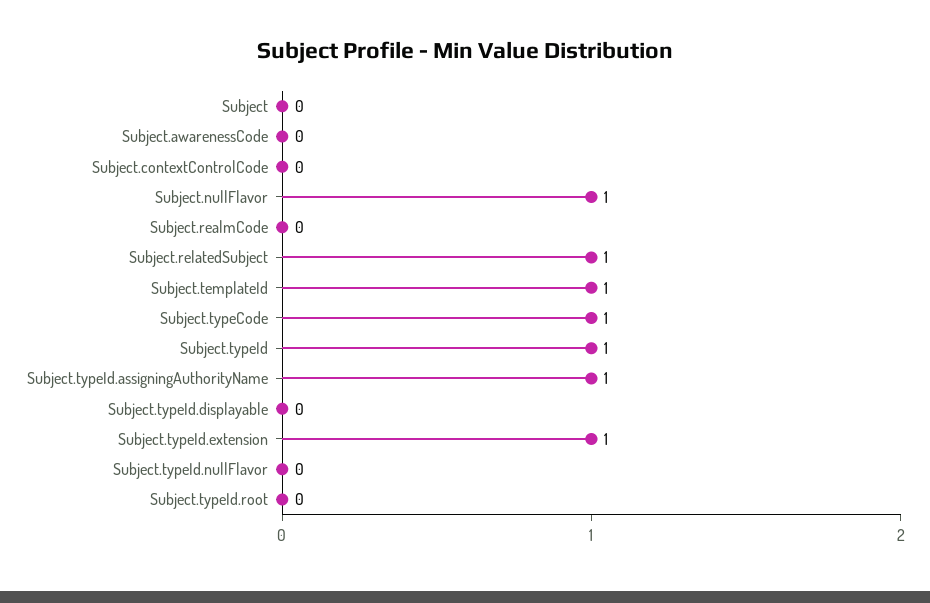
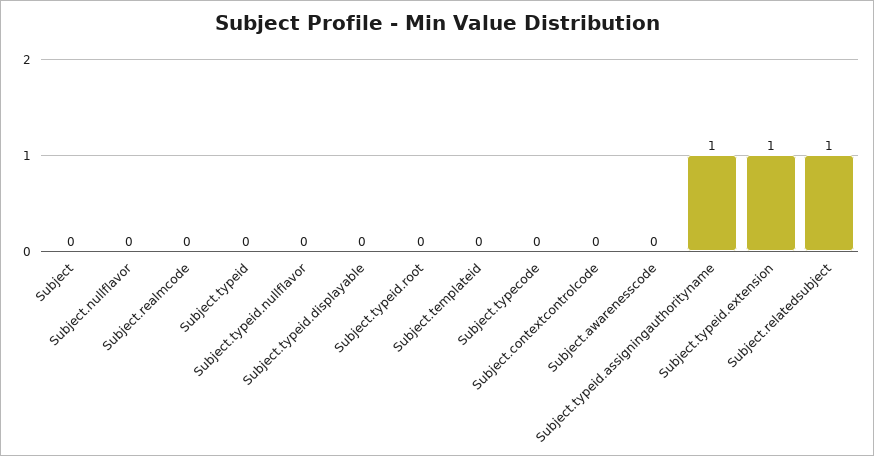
Subject.nullFlavor: 1 -> 0
Subject.templateId: 1 -> 0
Subject.typeCode: 1 -> 0
Subject.typeId: 1 -> 0

